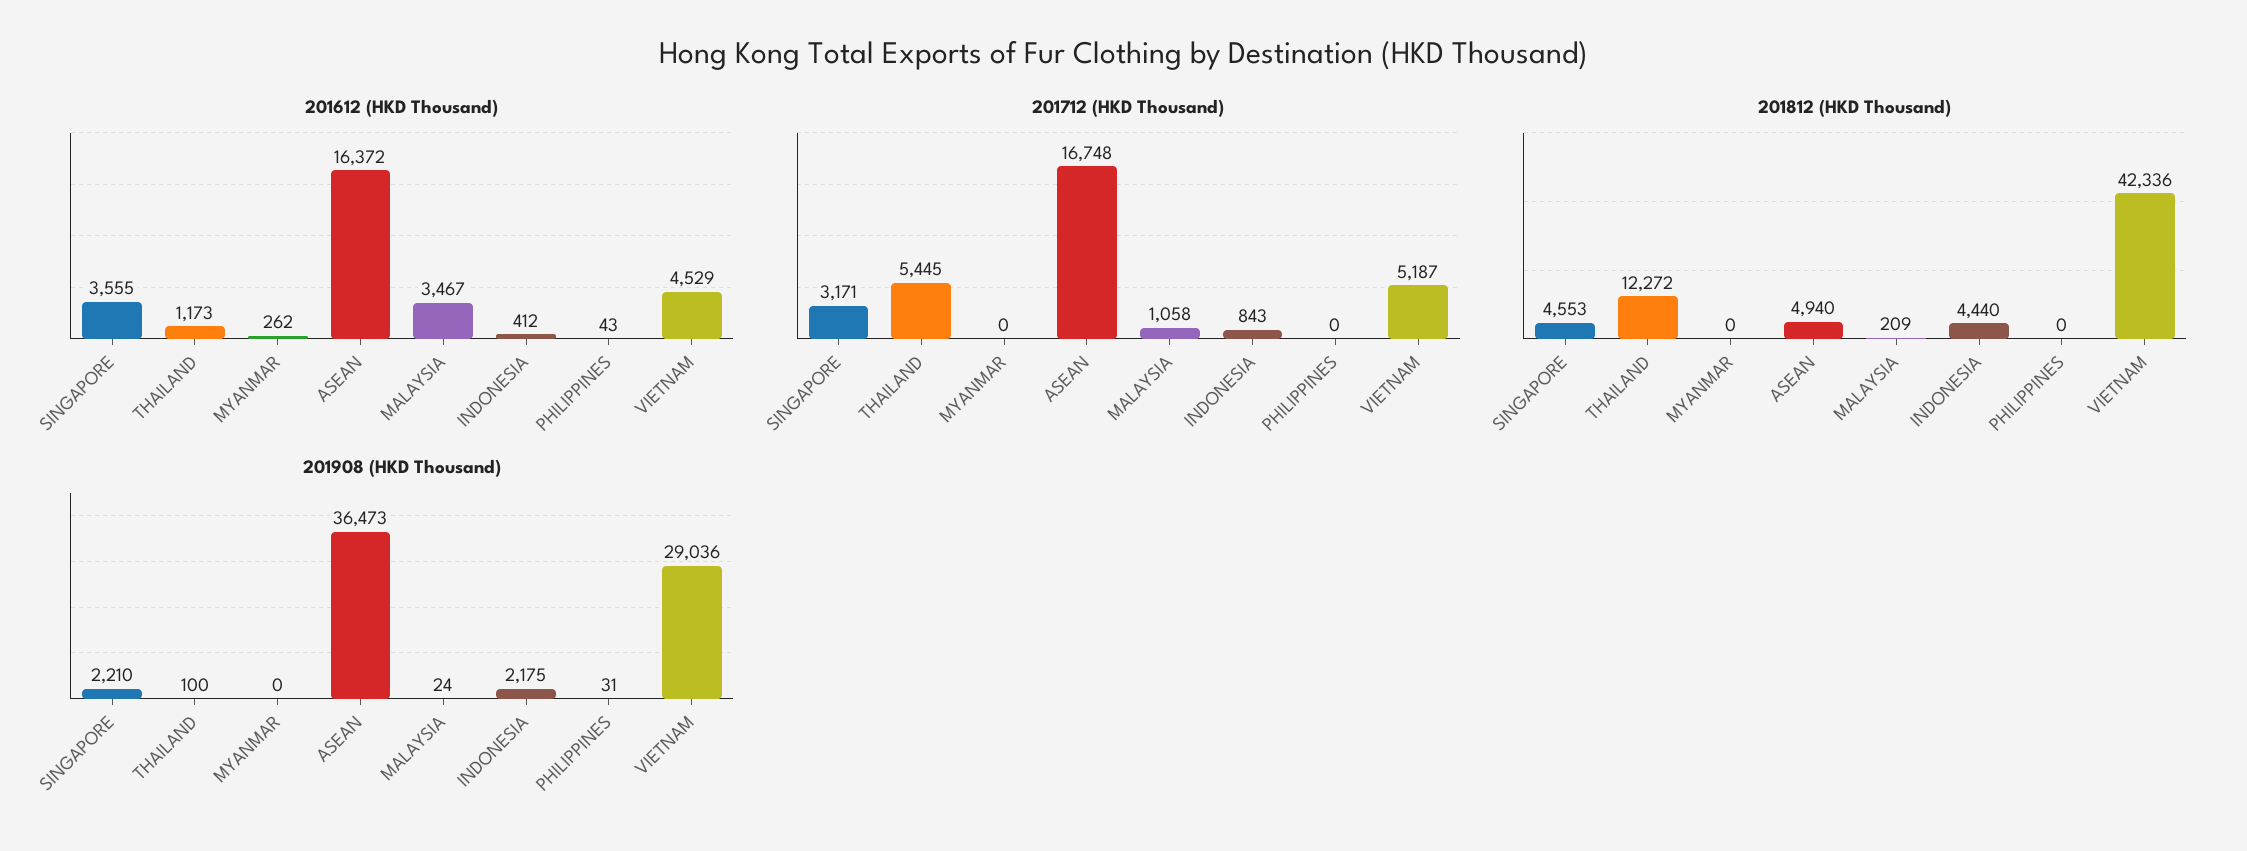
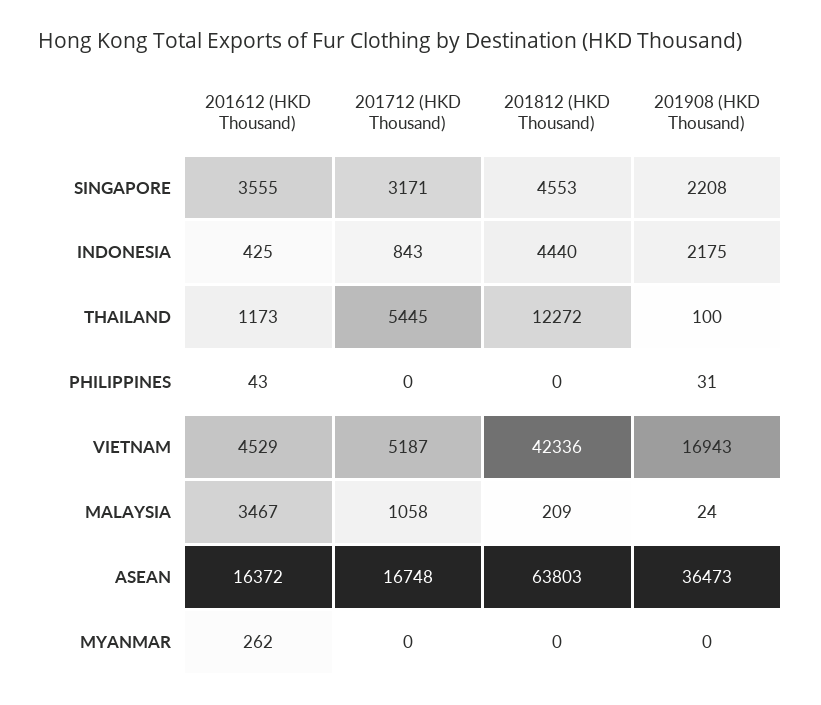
201612 (HKD Thousand), INDONESIA: 412 -> 425
201812 (HKD Thousand), ASEAN: 4940 -> 63803
201908 (HKD Thousand), SINGAPORE: 2210 -> 2208
201908 (HKD Thousand), VIETNAM: 29036 -> 16943

